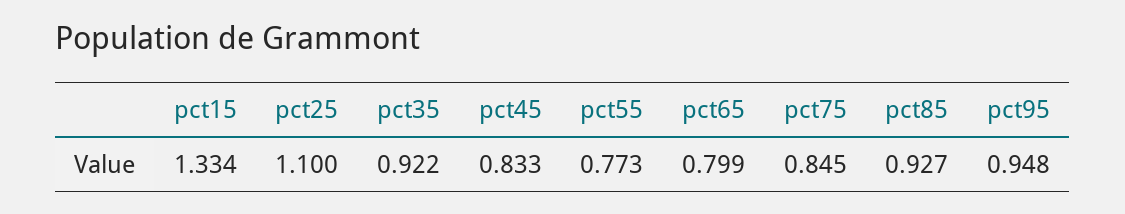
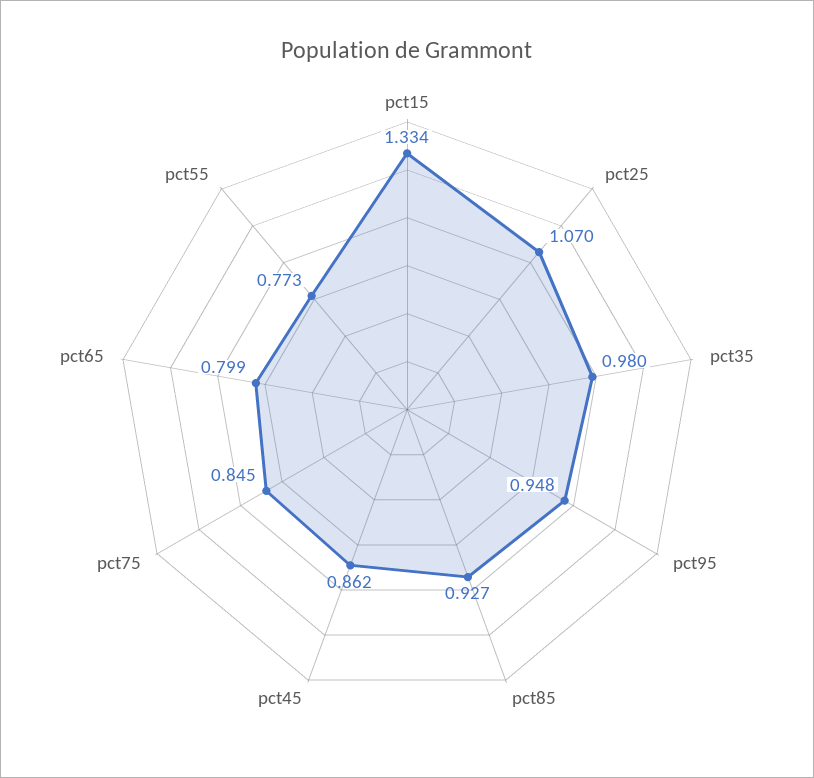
pct25: 1.1 -> 1.07
pct35: 0.922 -> 0.98
pct45: 0.833 -> 0.862

